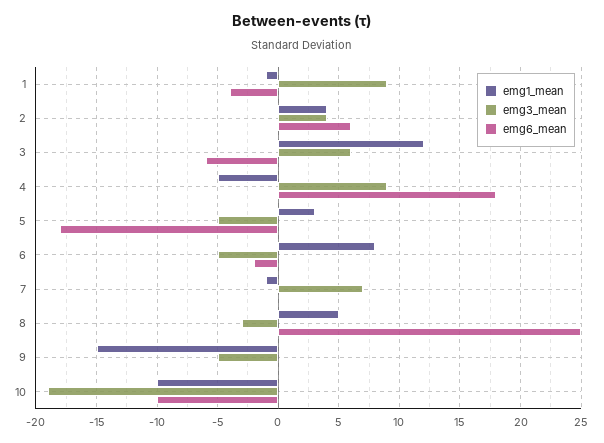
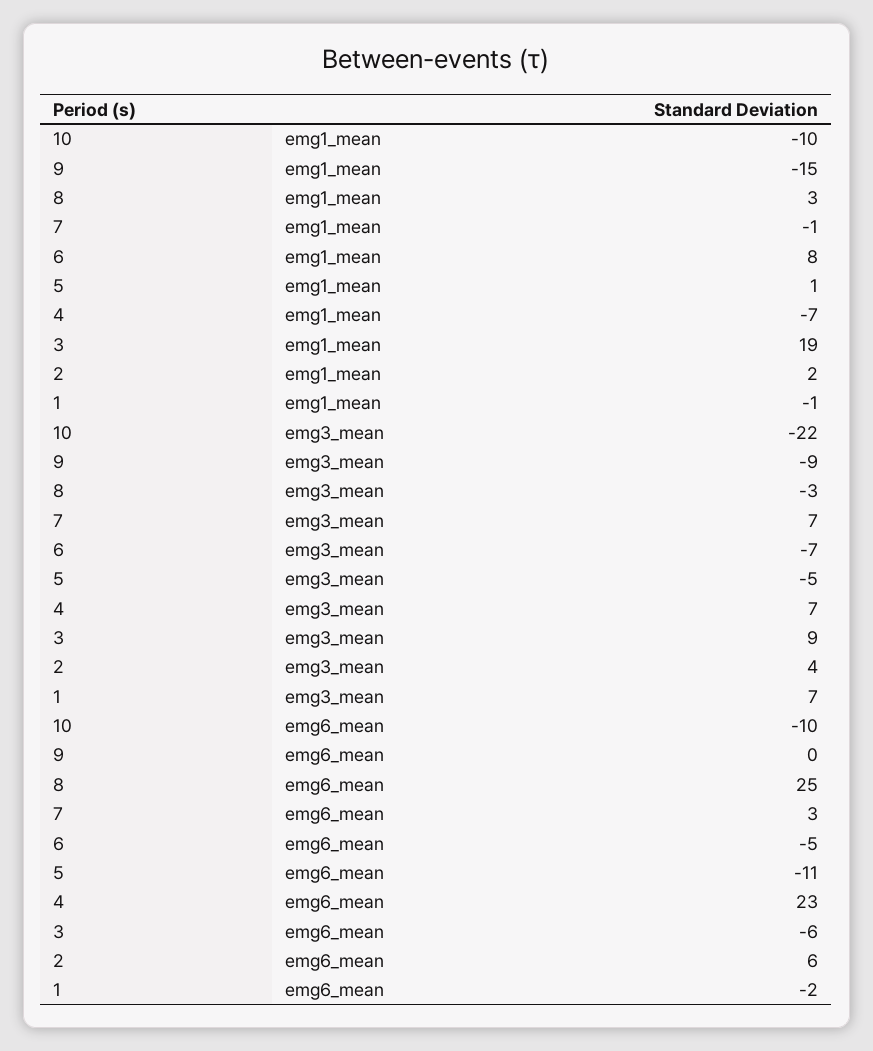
emg3_mean, 1: 9 -> 7
emg6_mean, 1: -4 -> -2
emg1_mean, 2: 4 -> 2
emg1_mean, 3: 12 -> 19
emg3_mean, 3: 6 -> 9
emg1_mean, 4: -5 -> -7
emg3_mean, 4: 9 -> 7
emg6_mean, 4: 18 -> 23
emg1_mean, 5: 3 -> 1
emg6_mean, 5: -18 -> -11
emg3_mean, 6: -5 -> -7
emg6_mean, 6: -2 -> -5
emg6_mean, 7: 0 -> 3
emg1_mean, 8: 5 -> 3
emg3_mean, 9: -5 -> -9
emg3_mean, 10: -19 -> -22

